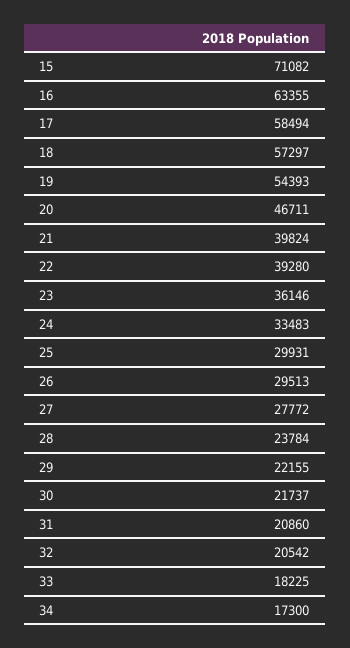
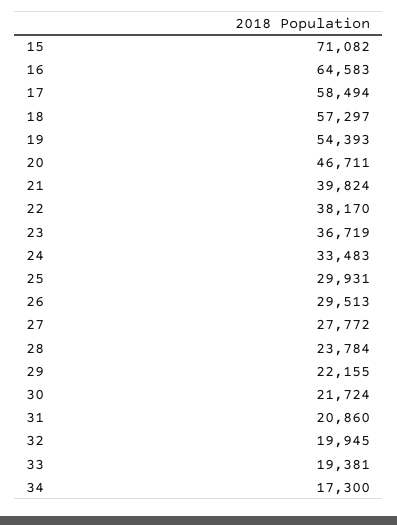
16: 63355 -> 64583
22: 39280 -> 38170
23: 36146 -> 36719
30: 21737 -> 21724
32: 20542 -> 19945
33: 18225 -> 19381

